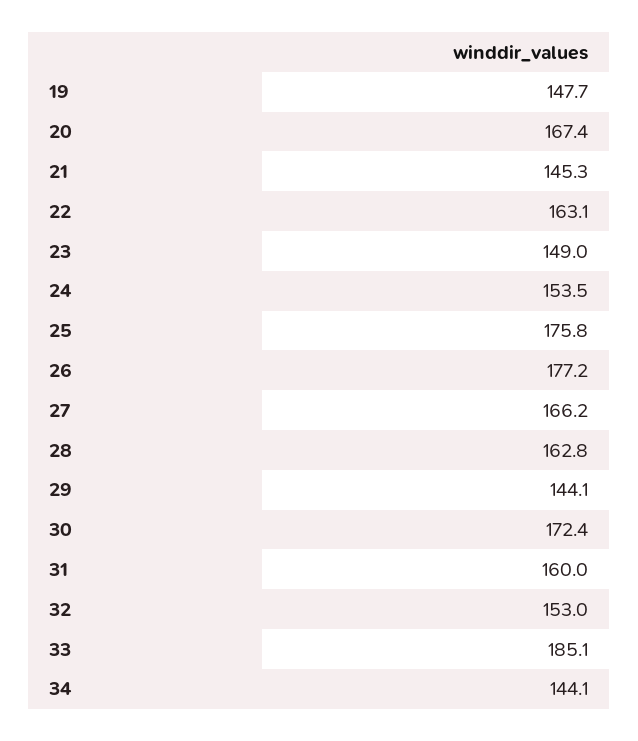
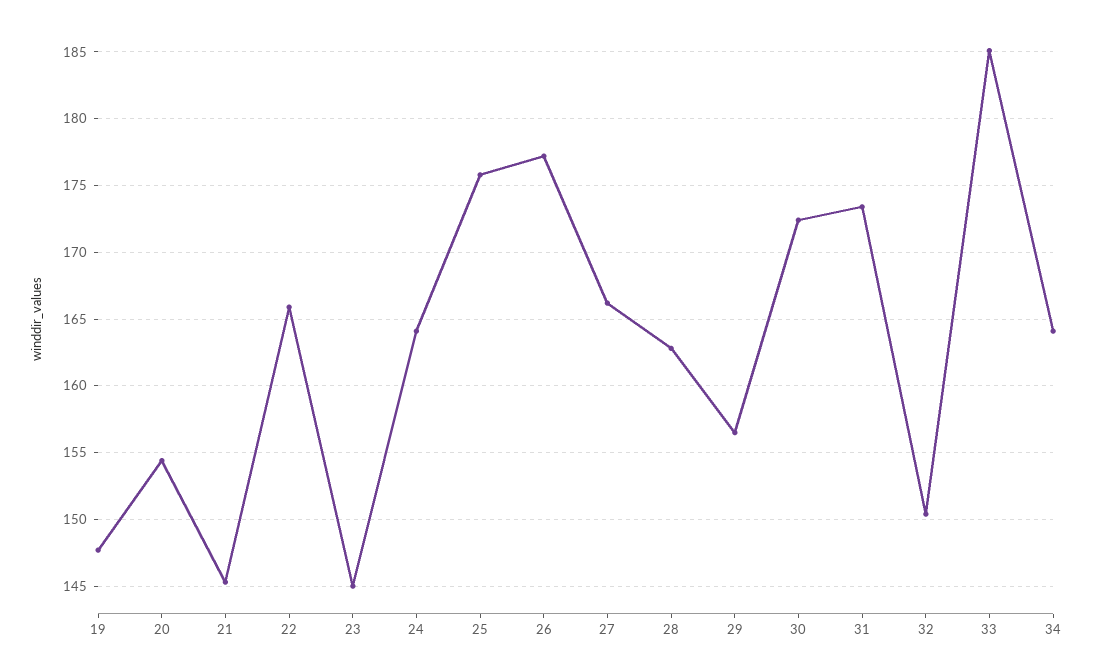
20: 167.4 -> 154.5
22: 163.1 -> 166
23: 149 -> 145
24: 153.5 -> 164
29: 144.1 -> 156.5
31: 160 -> 173.5
32: 153 -> 150.5
34: 144.1 -> 164

